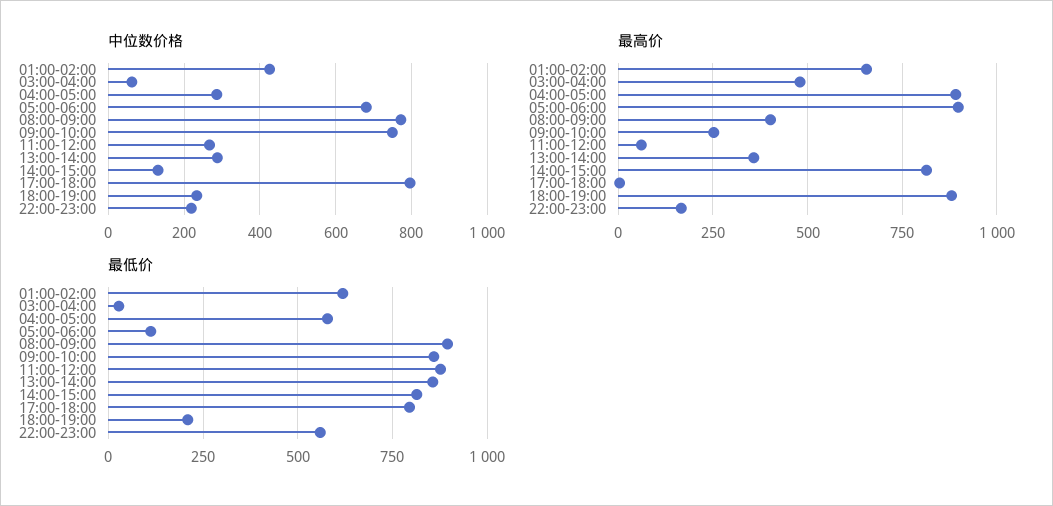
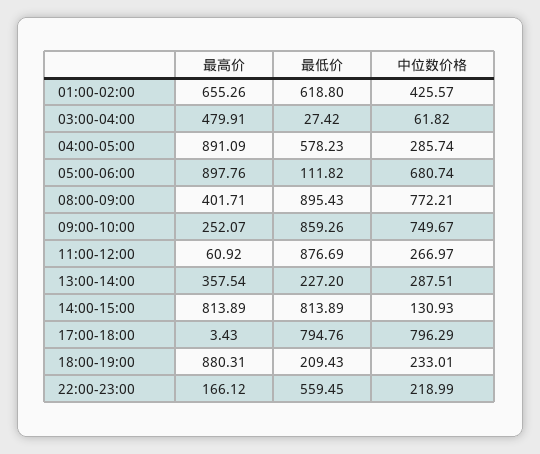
最低价, 13:00-14:00: 850 -> 227.2

